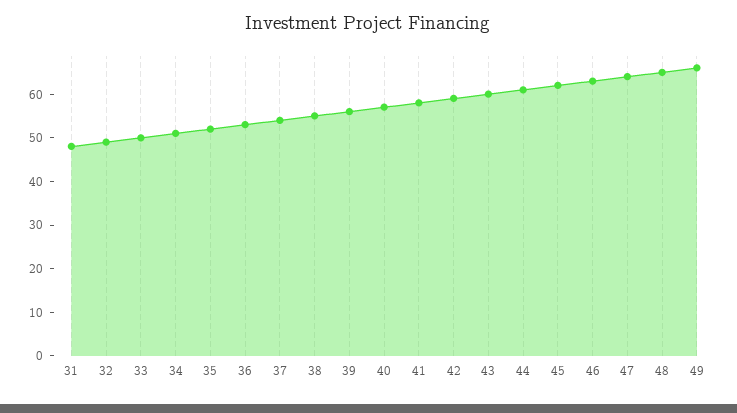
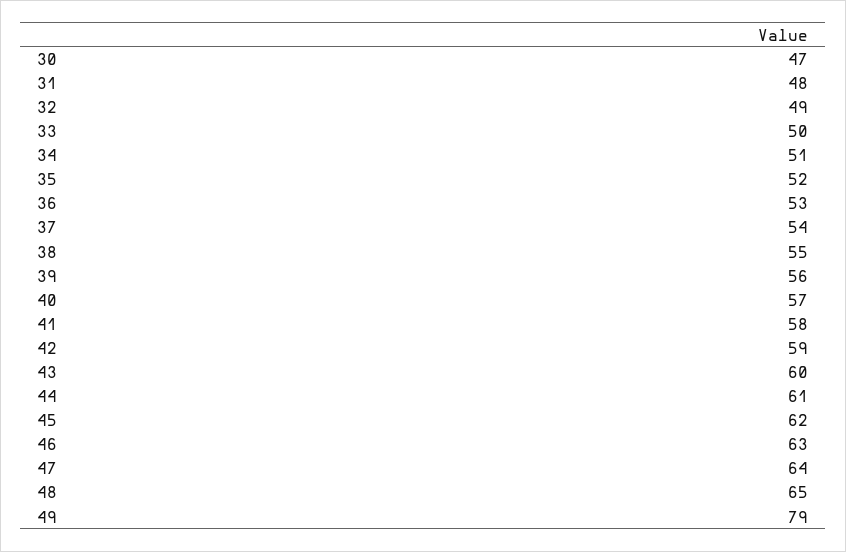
49: 65 -> 79
30: none -> 47

